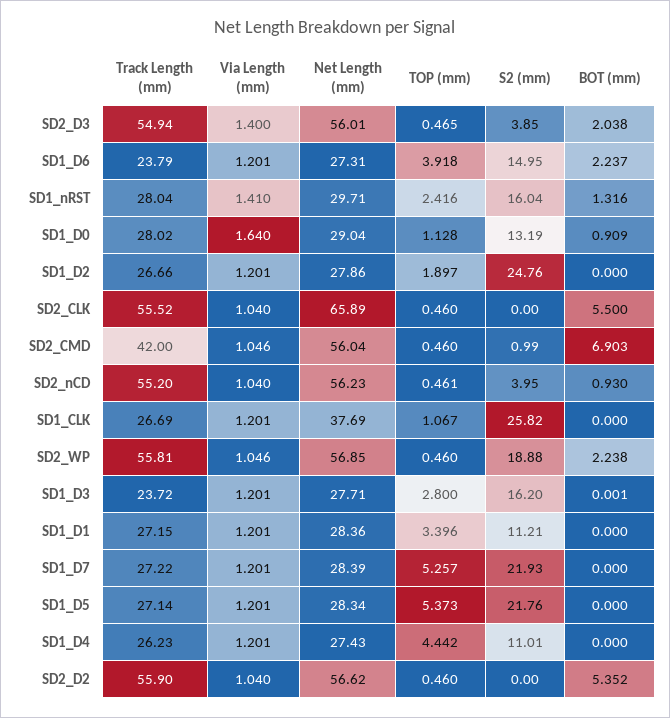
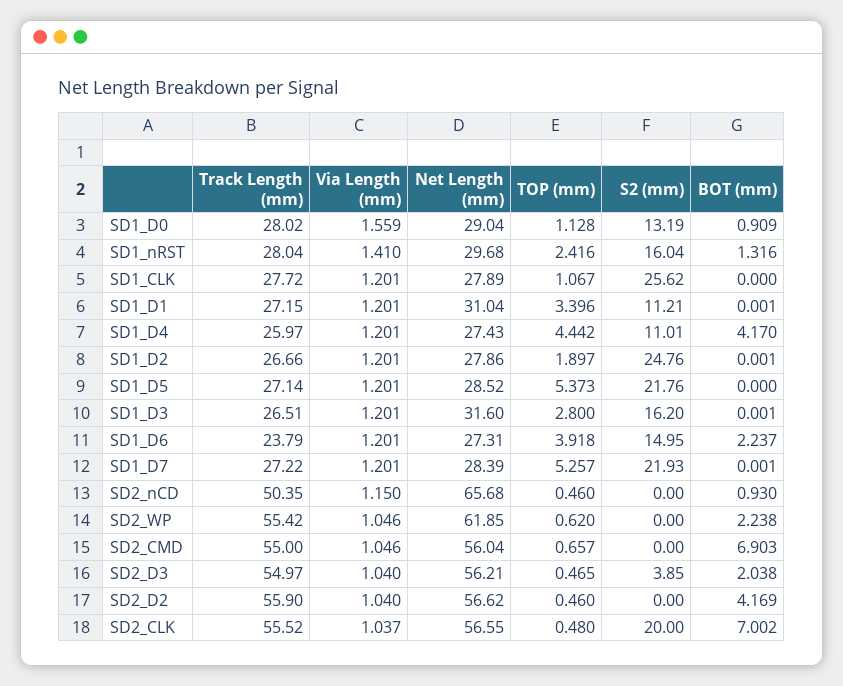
Track Length (mm), SD2_D3: 54.94 -> 54.97
Via Length (mm), SD2_D3: 1.4 -> 1.04
Net Length (mm), SD2_D3: 56.01 -> 56.21
Net Length (mm), SD1_nRST: 29.71 -> 29.68
Via Length (mm), SD1_D0: 1.64 -> 1.559
BOT (mm), SD1_D2: 0 -> 0.001
Via Length (mm), SD2_CLK: 1.04 -> 1.037
Net Length (mm), SD2_CLK: 65.89 -> 56.55
TOP (mm), SD2_CLK: 0.46 -> 0.48
S2 (mm), SD2_CLK: 0 -> 20
BOT (mm), SD2_CLK: 5.5 -> 7.002
Track Length (mm), SD2_CMD: 42 -> 55
TOP (mm), SD2_CMD: 0.46 -> 0.657
S2 (mm), SD2_CMD: 0.99 -> 0
Track Length (mm), SD2_nCD: 55.2 -> 50.35
Via Length (mm), SD2_nCD: 1.04 -> 1.15
Net Length (mm), SD2_nCD: 56.23 -> 65.68
TOP (mm), SD2_nCD: 0.461 -> 0.46
S2 (mm), SD2_nCD: 3.95 -> 0
Track Length (mm), SD1_CLK: 26.69 -> 27.72
Net Length (mm), SD1_CLK: 37.69 -> 27.89
S2 (mm), SD1_CLK: 25.82 -> 25.62
Track Length (mm), SD2_WP: 55.81 -> 55.42
Net Length (mm), SD2_WP: 56.85 -> 61.85
TOP (mm), SD2_WP: 0.46 -> 0.62
S2 (mm), SD2_WP: 18.88 -> 0
Track Length (mm), SD1_D3: 23.72 -> 26.51
Net Length (mm), SD1_D3: 27.71 -> 31.6
Net Length (mm), SD1_D1: 28.36 -> 31.04
BOT (mm), SD1_D1: 0 -> 0.001
BOT (mm), SD1_D7: 0 -> 0.001
Net Length (mm), SD1_D5: 28.34 -> 28.52
Track Length (mm), SD1_D4: 26.23 -> 25.97
BOT (mm), SD1_D4: 0 -> 4.17
BOT (mm), SD2_D2: 5.352 -> 4.169

